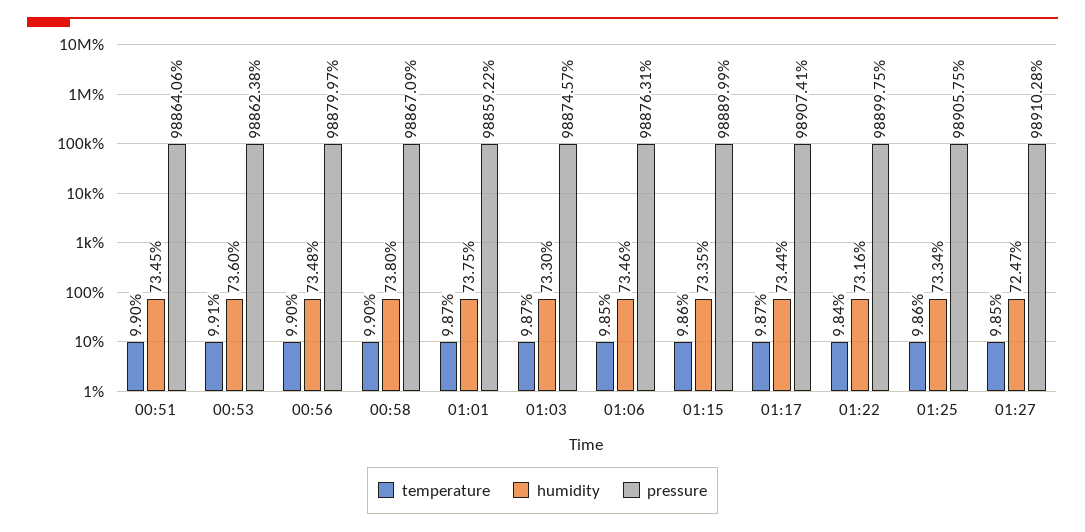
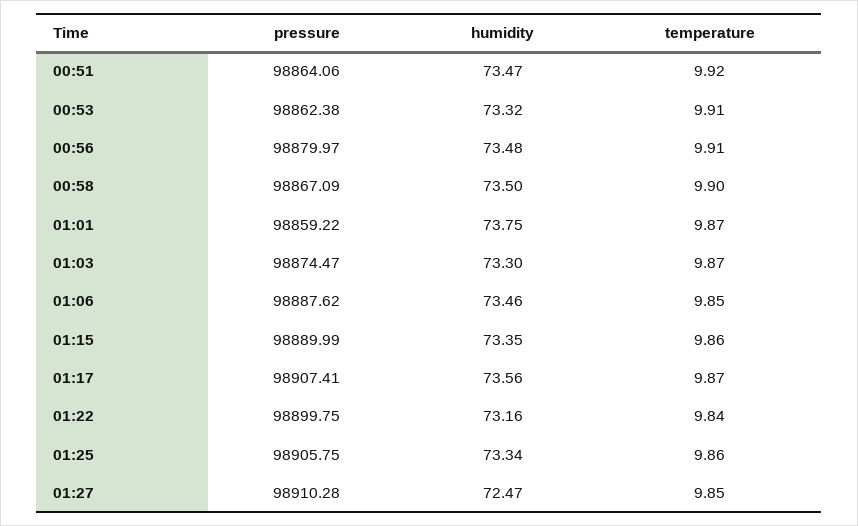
temperature, 00:51: 9.9 -> 9.92
humidity, 00:51: 73.45 -> 73.47
humidity, 00:53: 73.6 -> 73.32
temperature, 00:56: 9.9 -> 9.91
humidity, 00:58: 73.8 -> 73.5
pressure, 01:03: 98874.57 -> 98874.47
pressure, 01:06: 98876.31 -> 98887.62
humidity, 01:17: 73.44 -> 73.56

